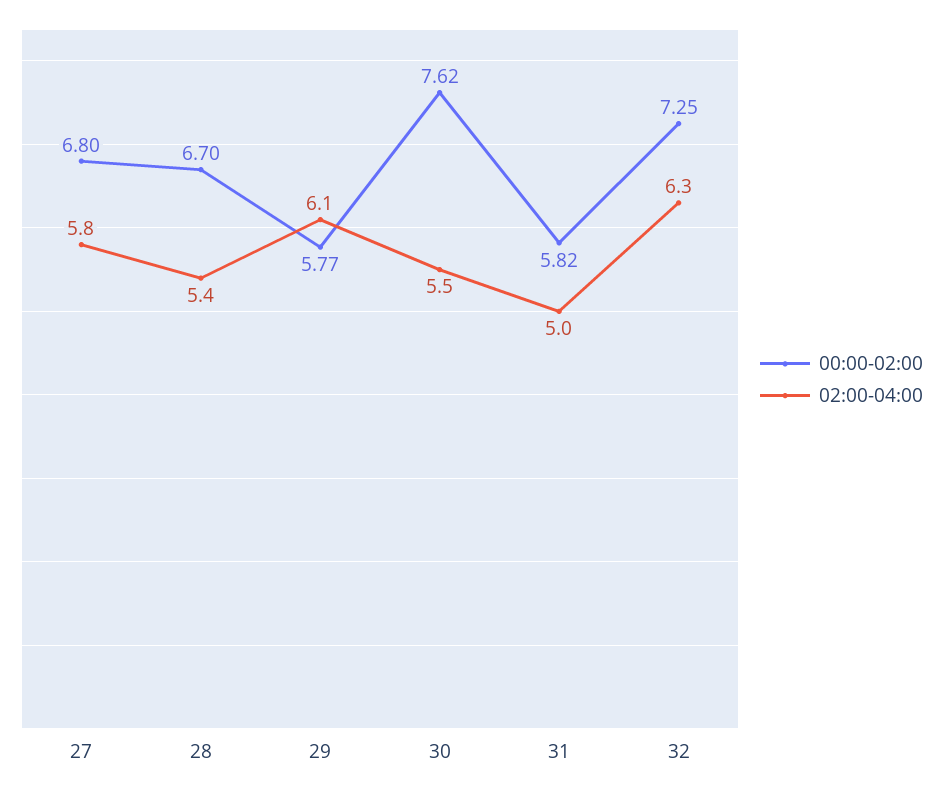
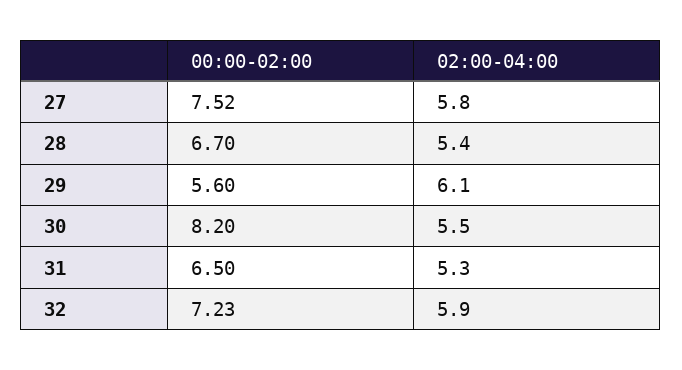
00:00-02:00, 27: 6.8 -> 7.52
00:00-02:00, 29: 5.77 -> 5.6
00:00-02:00, 30: 7.62 -> 8.2
00:00-02:00, 31: 5.82 -> 6.5
02:00-04:00, 31: 5 -> 5.3
00:00-02:00, 32: 7.25 -> 7.23
02:00-04:00, 32: 6.3 -> 5.9

